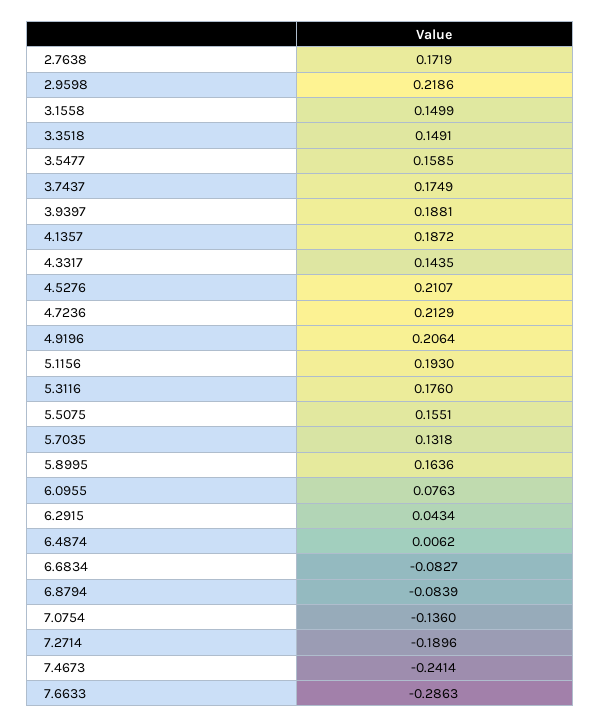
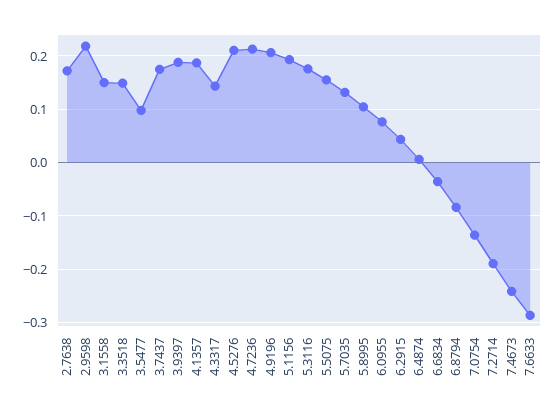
3.5477: 0.1585 -> 0.1
5.8995: 0.1636 -> 0.1
6.6834: -0.0827 -> -0.04

